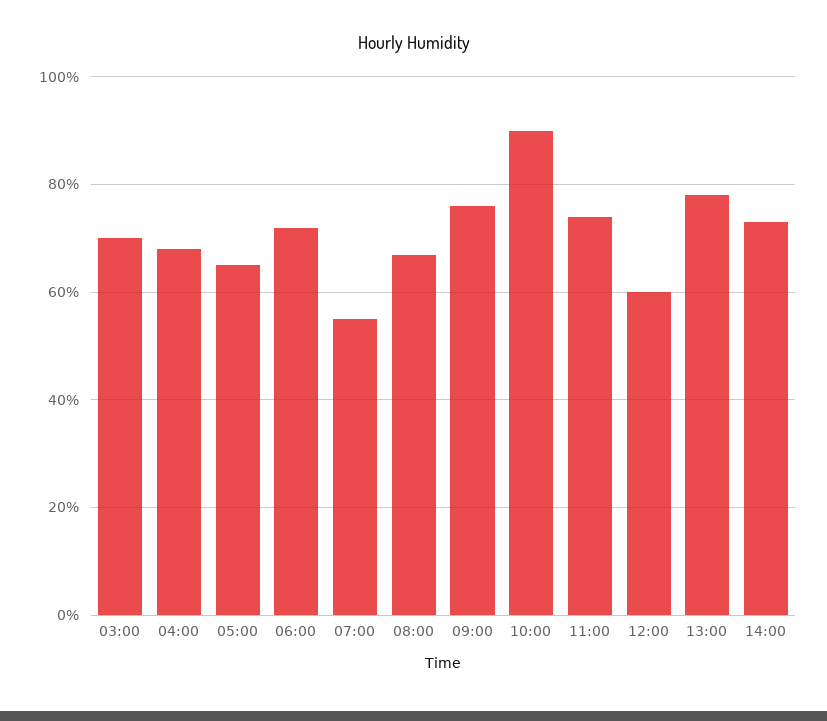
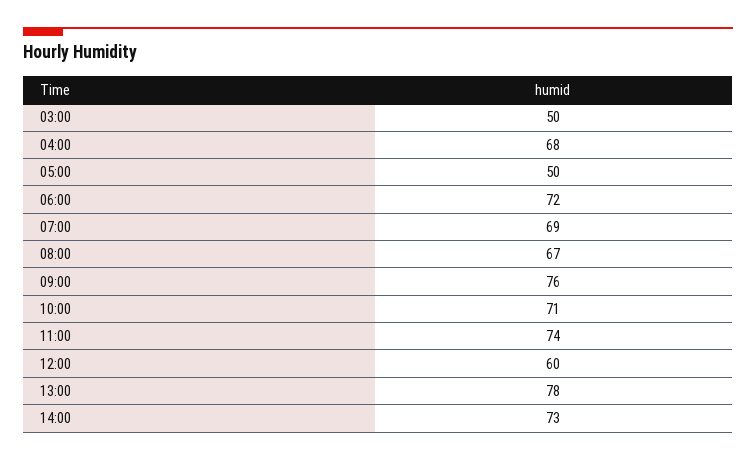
03:00: 70 -> 50
05:00: 65 -> 50
07:00: 55 -> 69
10:00: 90 -> 71

